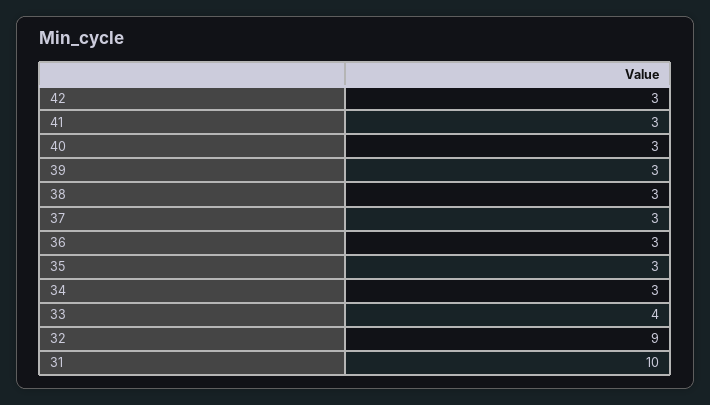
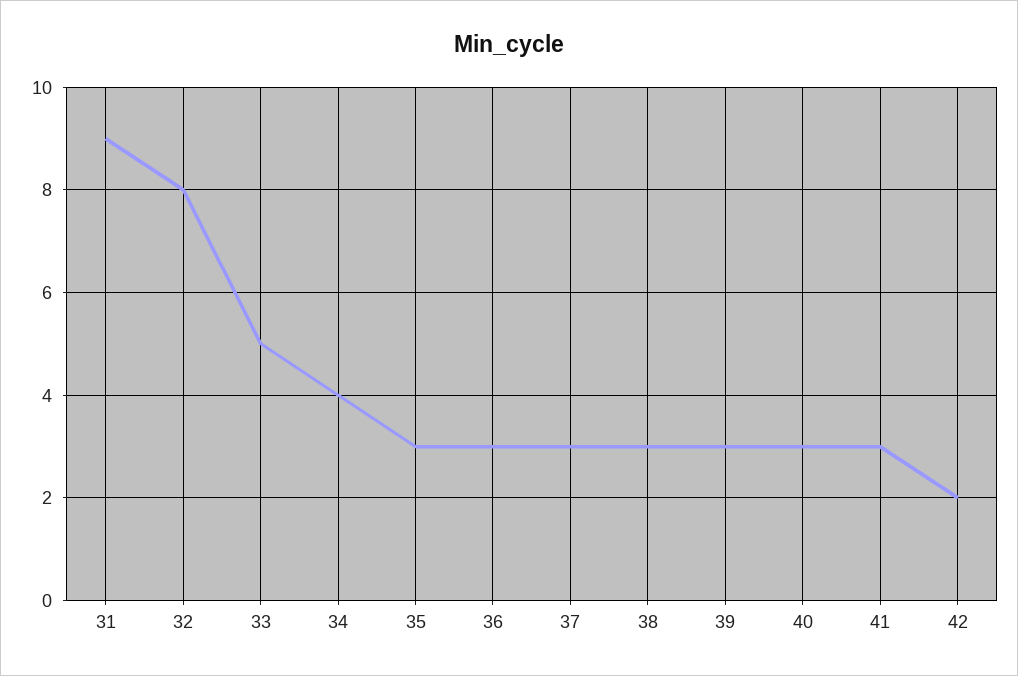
42: 3 -> 2
34: 3 -> 4
33: 4 -> 5
32: 9 -> 8
31: 10 -> 9

